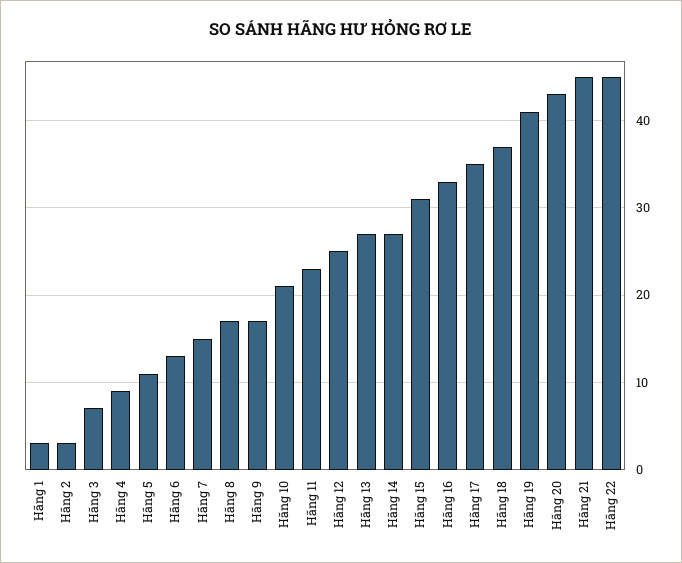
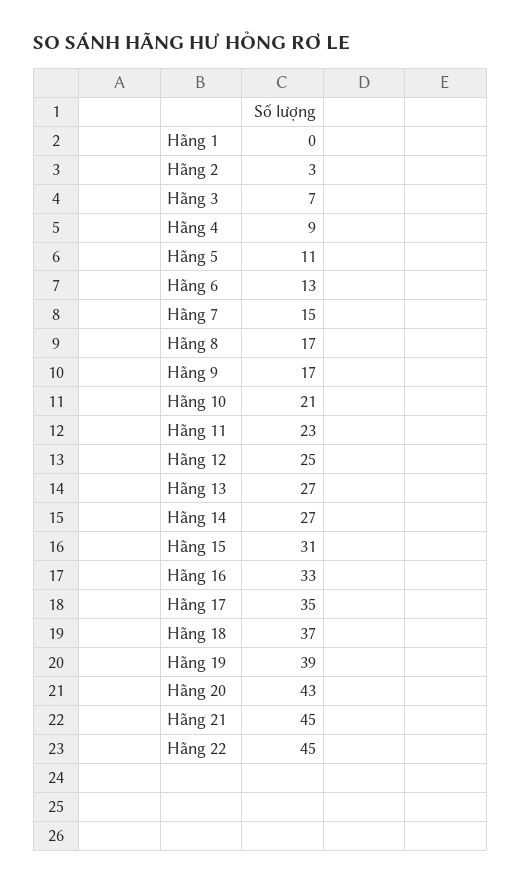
Hãng 1: 3 -> 0
Hãng 19: 41 -> 39

